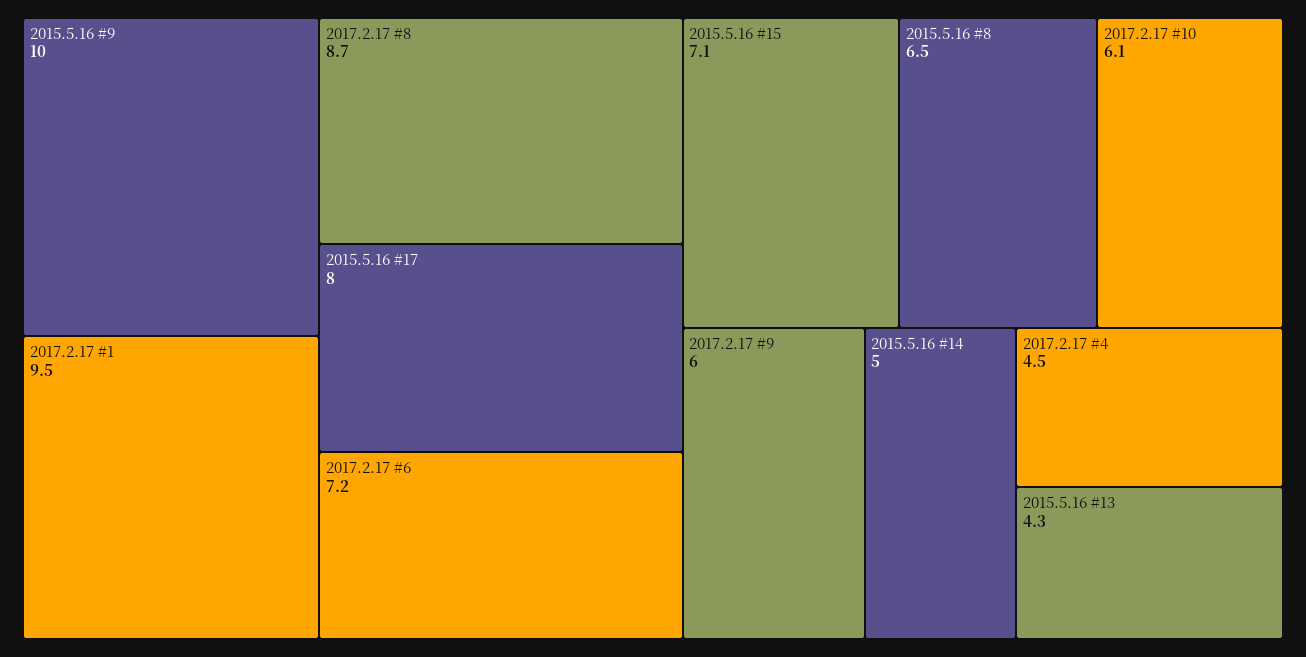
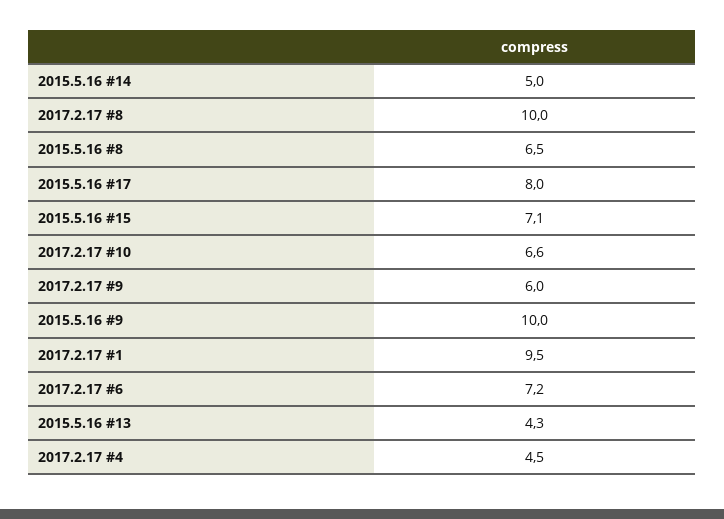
2017.2.17 #8: 8.7 -> 10
2017.2.17 #10: 6.1 -> 6.6

